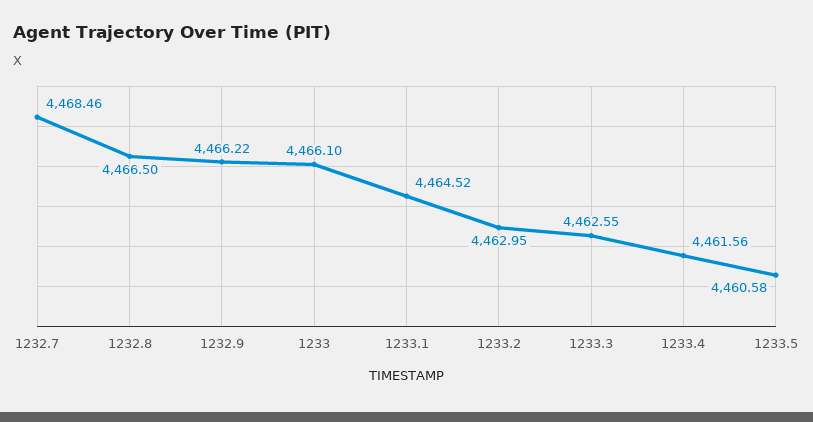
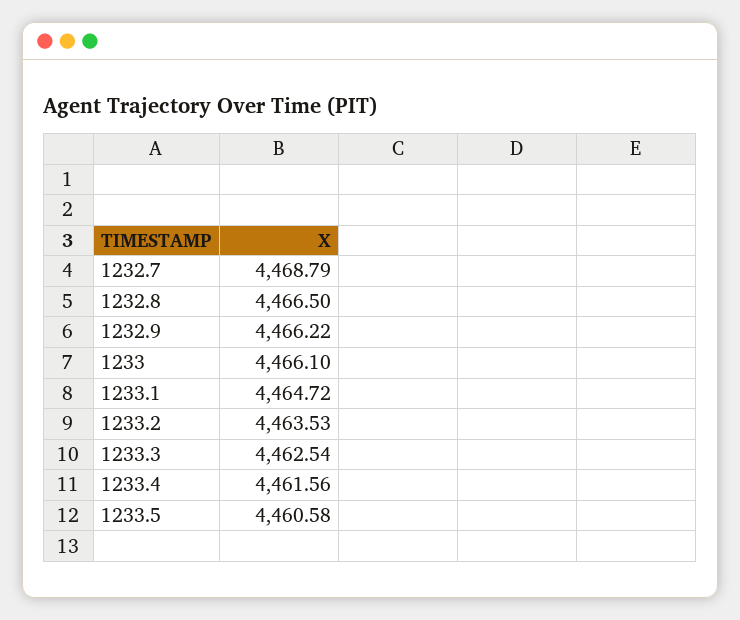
1232.7: 4468.46 -> 4468.79
1233.1: 4464.52 -> 4464.72
1233.2: 4462.95 -> 4463.53
1233.3: 4462.55 -> 4462.54

